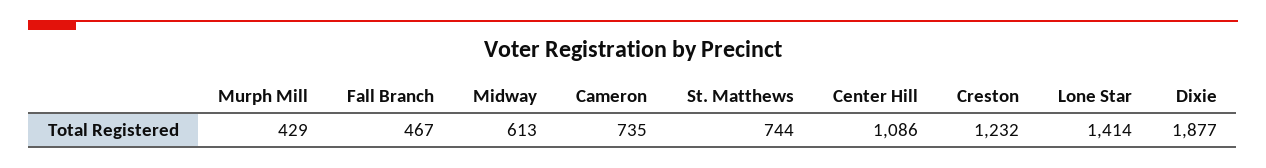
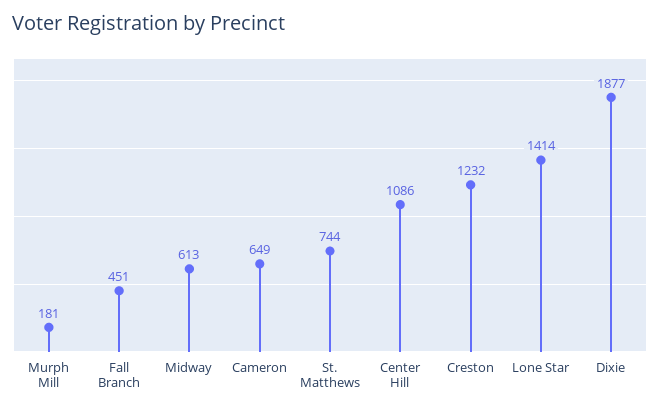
Murph Mill: 429 -> 181
Fall Branch: 467 -> 451
Cameron: 735 -> 649

